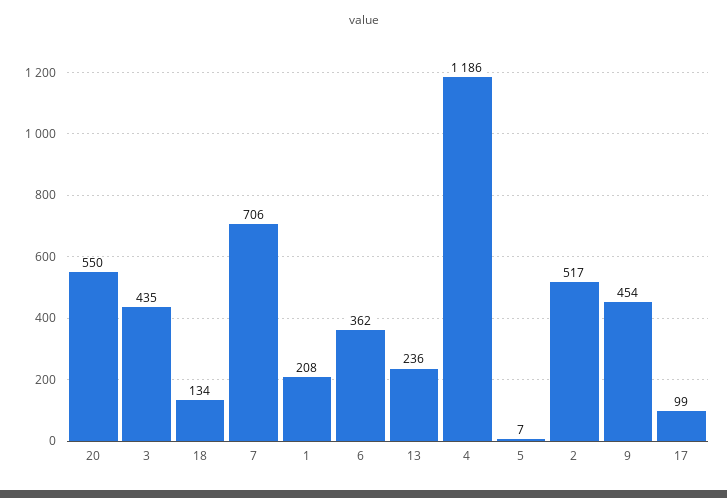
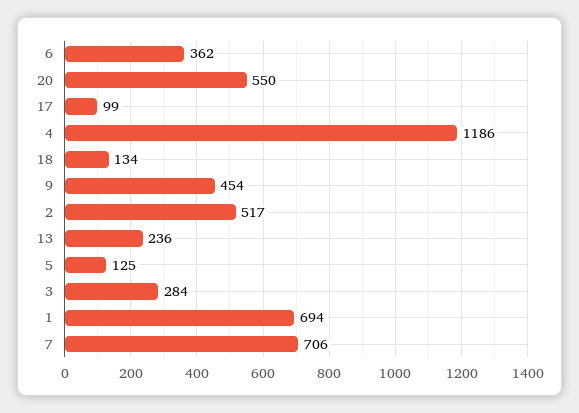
3: 435 -> 284
1: 208 -> 694
5: 7 -> 125

